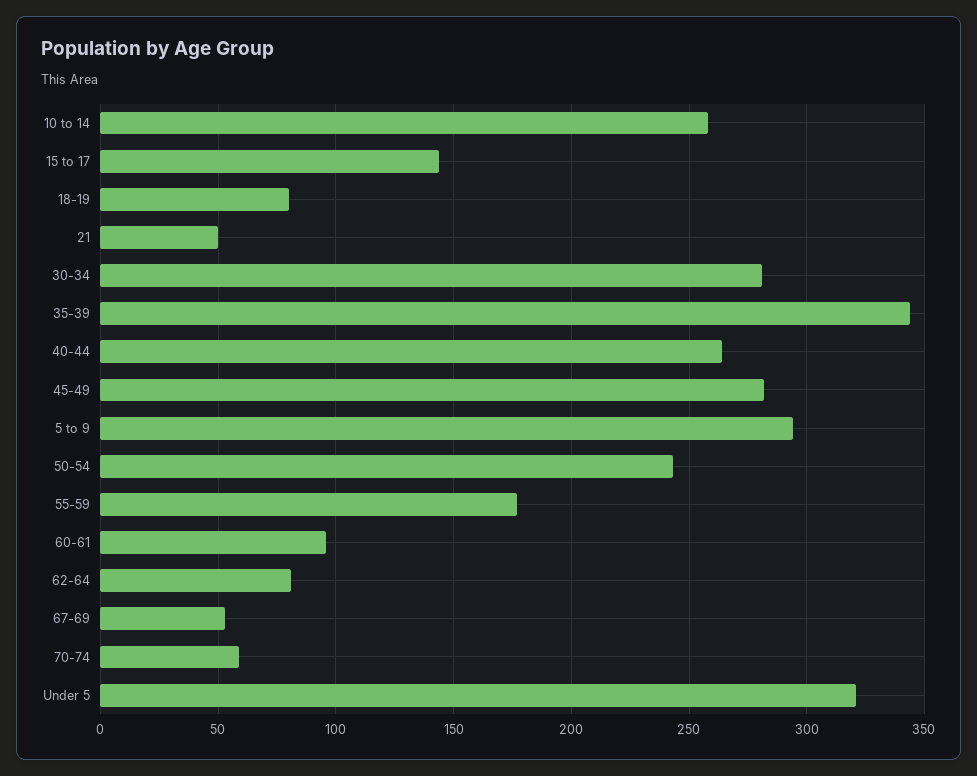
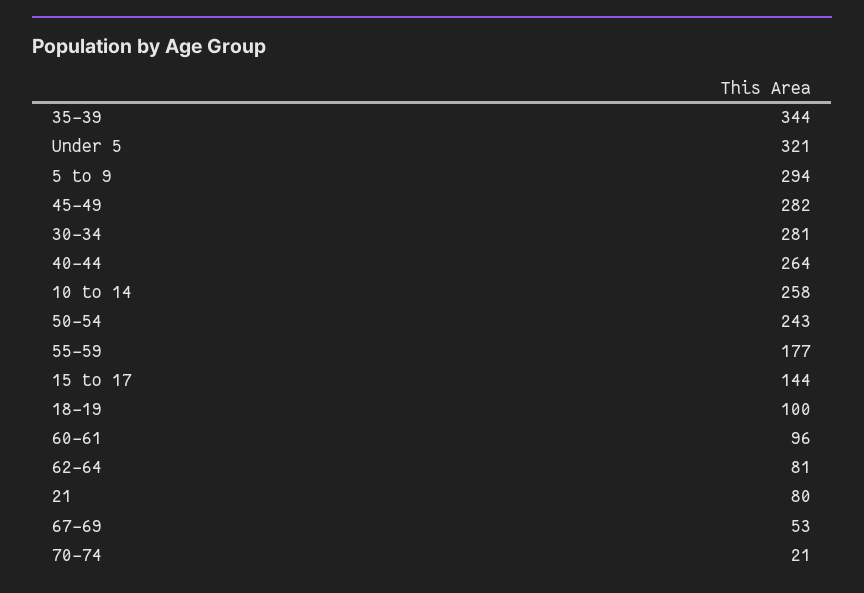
18-19: 80 -> 100
21: 50 -> 80
70-74: 60 -> 21

